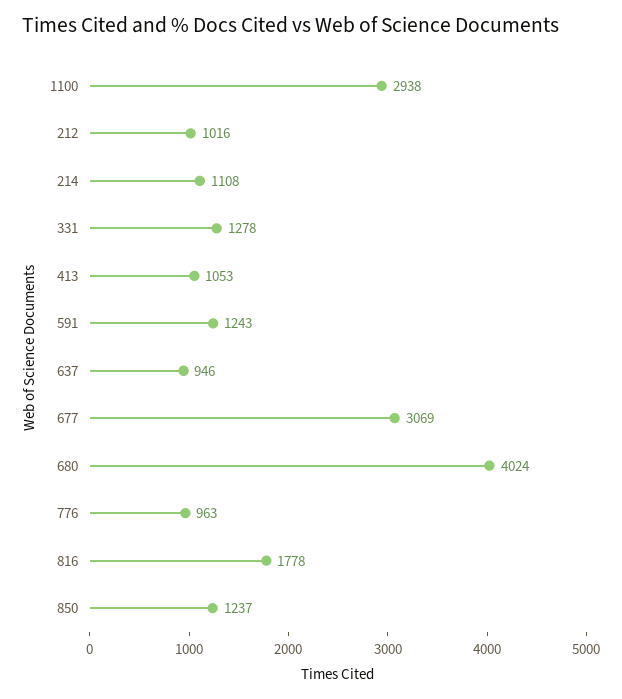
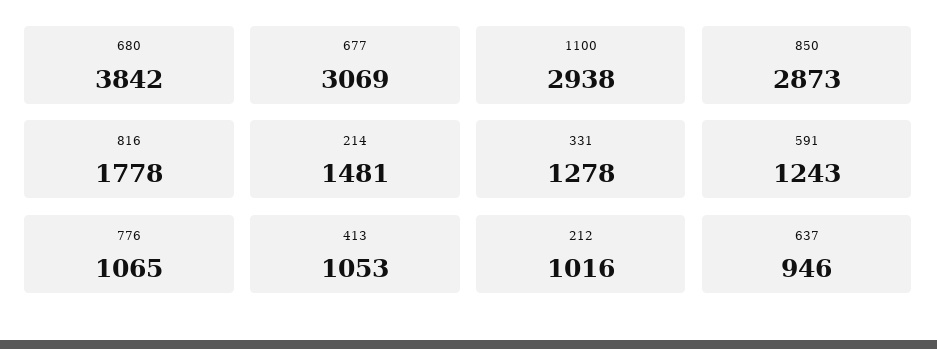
214: 1108 -> 1481
680: 4024 -> 3842
776: 963 -> 1065
850: 1237 -> 2873

